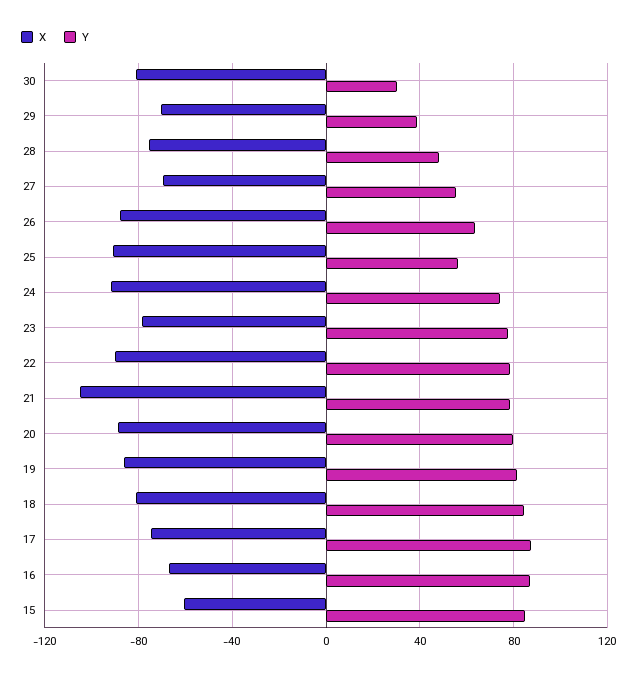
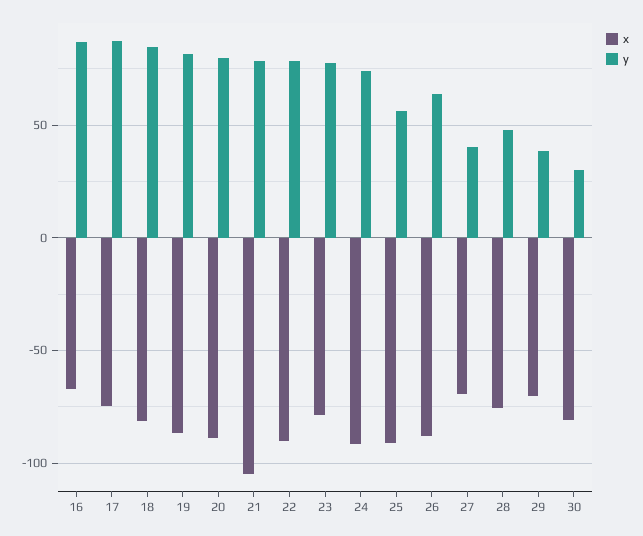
Y, 27: 55 -> 40
X, 15: -60 -> none
Y, 15: 85 -> none

